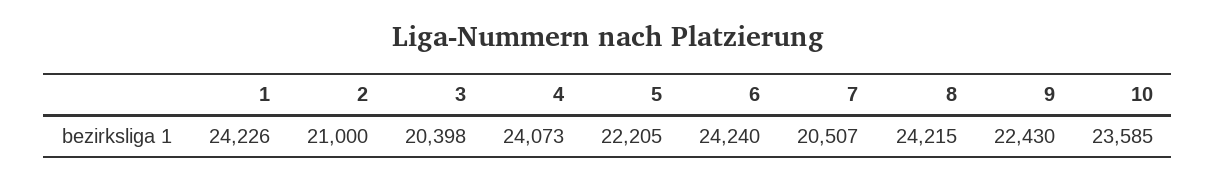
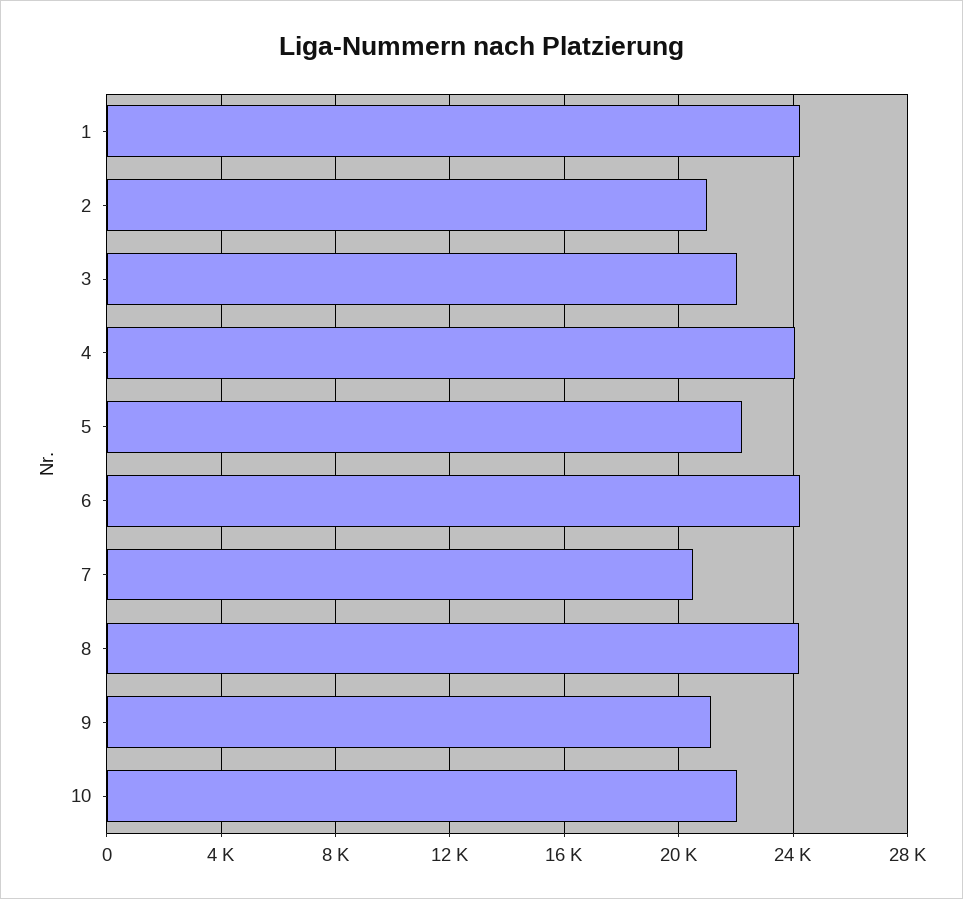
3: 20398 -> 22000
9: 22430 -> 21000
10: 23585 -> 22000

